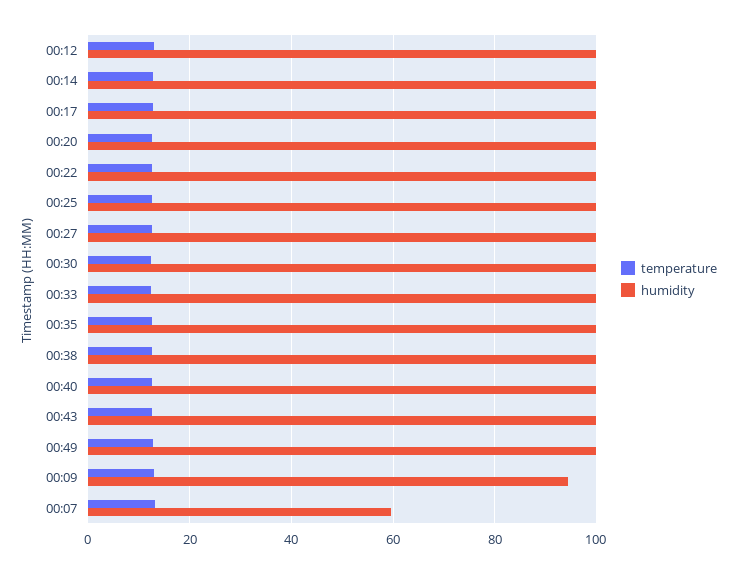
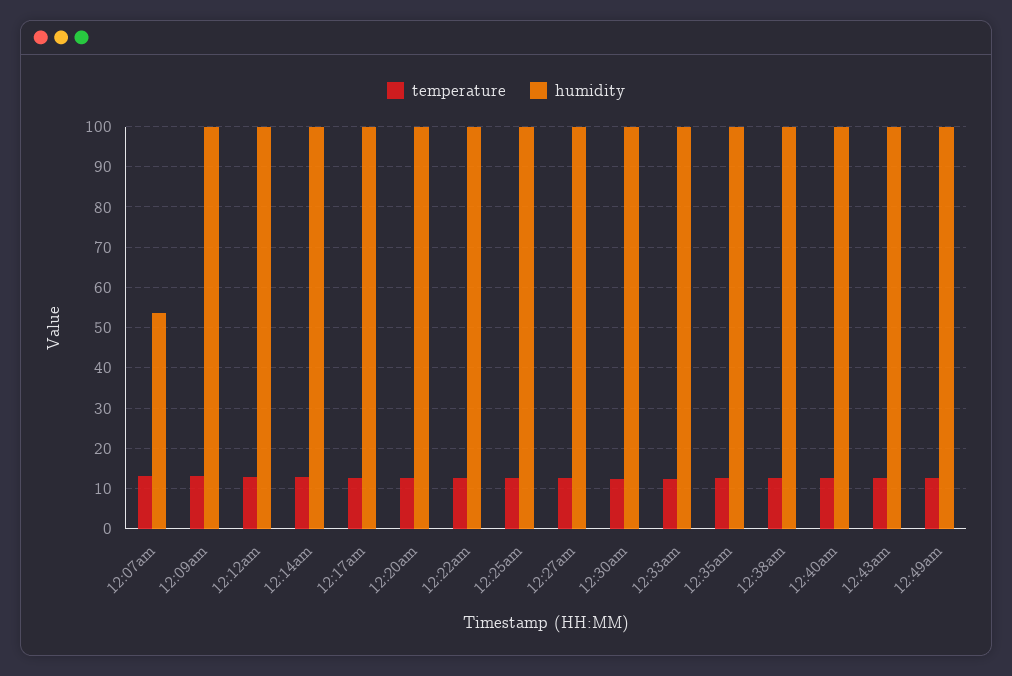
humidity, 00:09: 94 -> 100
humidity, 00:07: 60 -> 54

